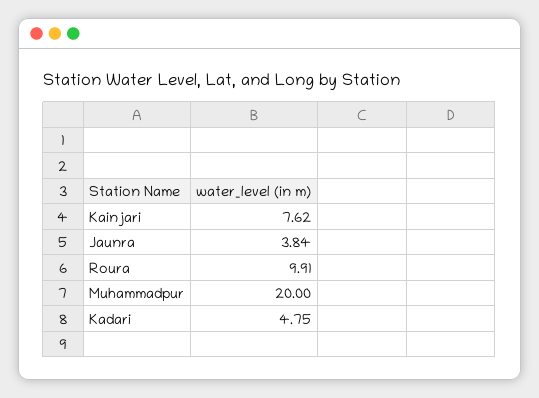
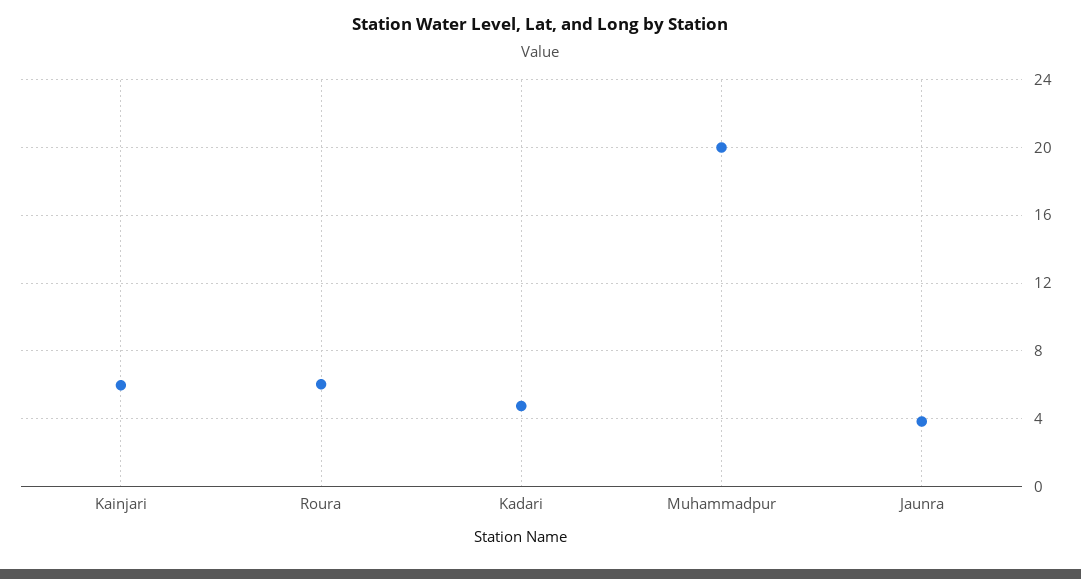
Kainjari: 7.62 -> 6
Roura: 9.91 -> 6

